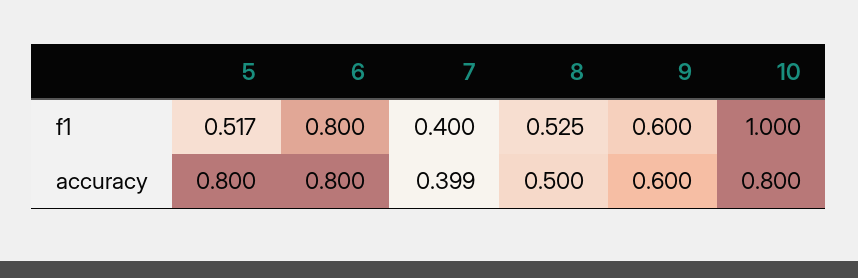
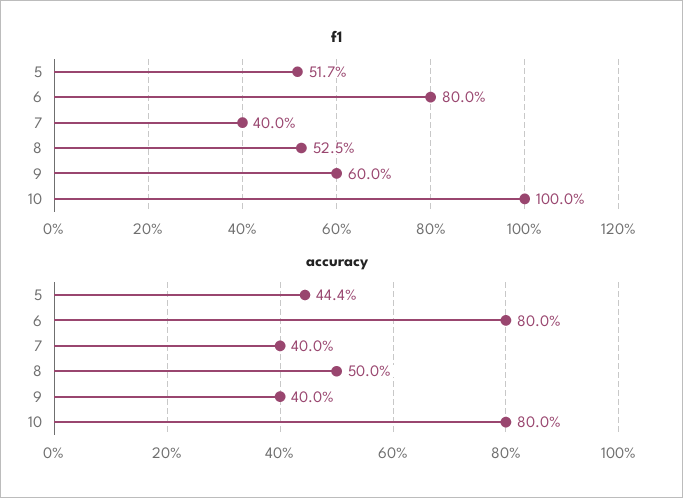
accuracy, 5: 0.8 -> 0.444
accuracy, 7: 0.399 -> 0.4
accuracy, 9: 0.6 -> 0.4

